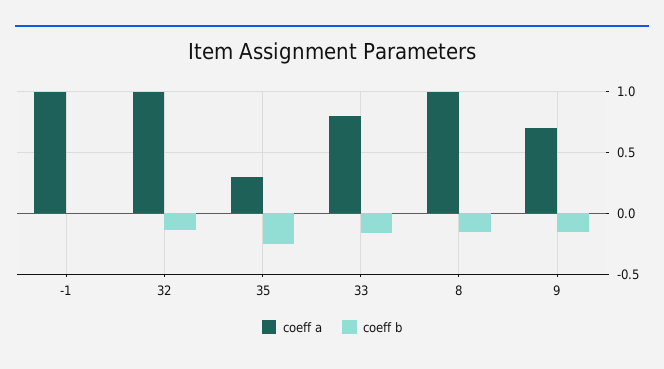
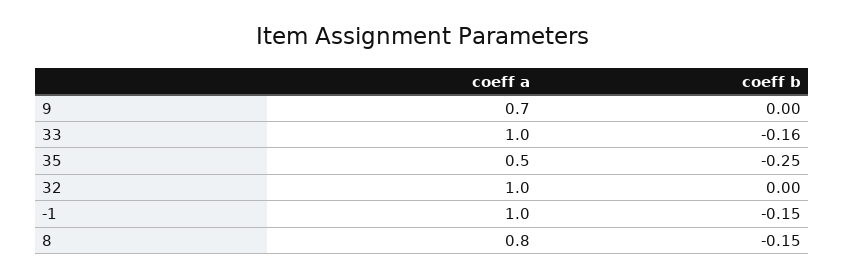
coeff b, -1: 0 -> -0.15
coeff b, 32: -0.15 -> 0
coeff a, 35: 0.3 -> 0.5
coeff a, 33: 0.8 -> 1
coeff a, 8: 1 -> 0.8
coeff b, 9: -0.15 -> 0

